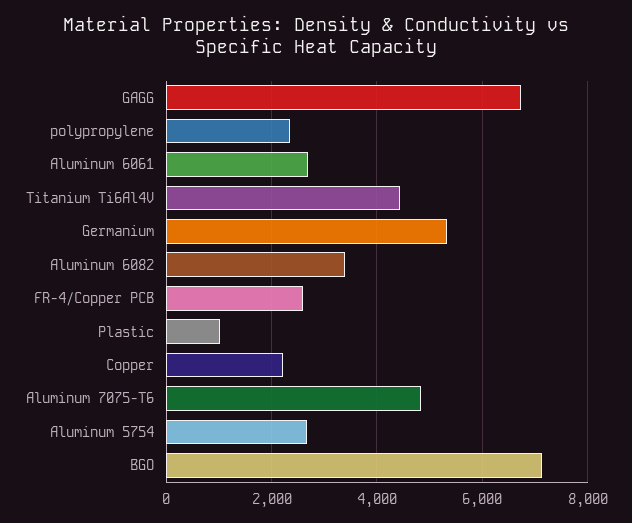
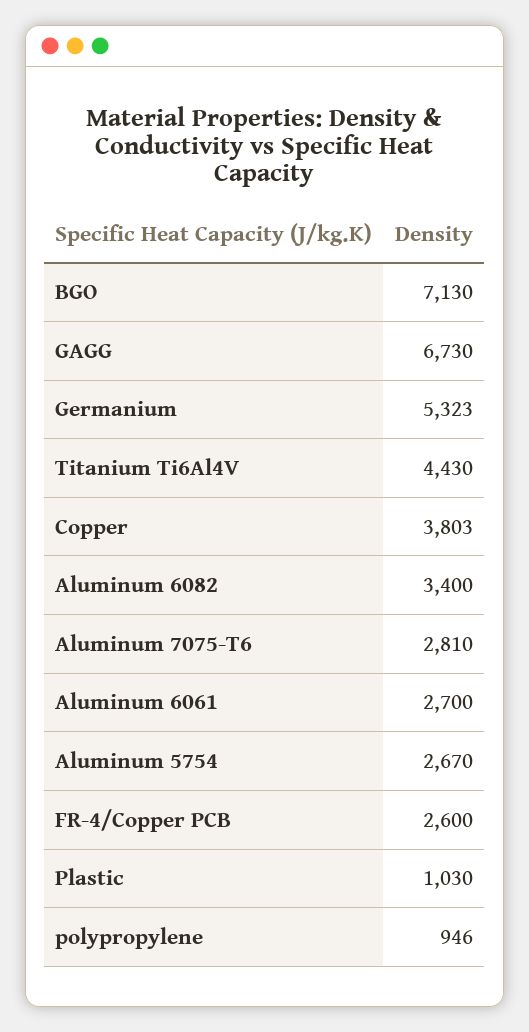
polypropylene: 2400 -> 946
Copper: 2200 -> 3803
Aluminum 7075-T6: 4800 -> 2810

